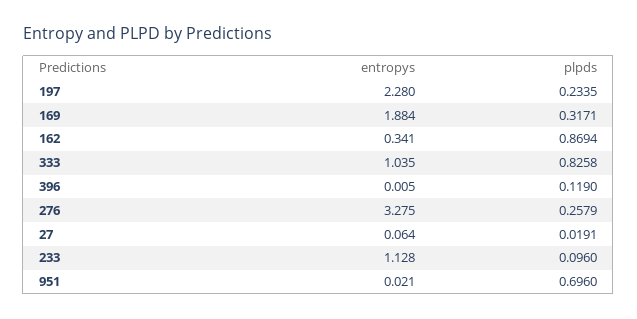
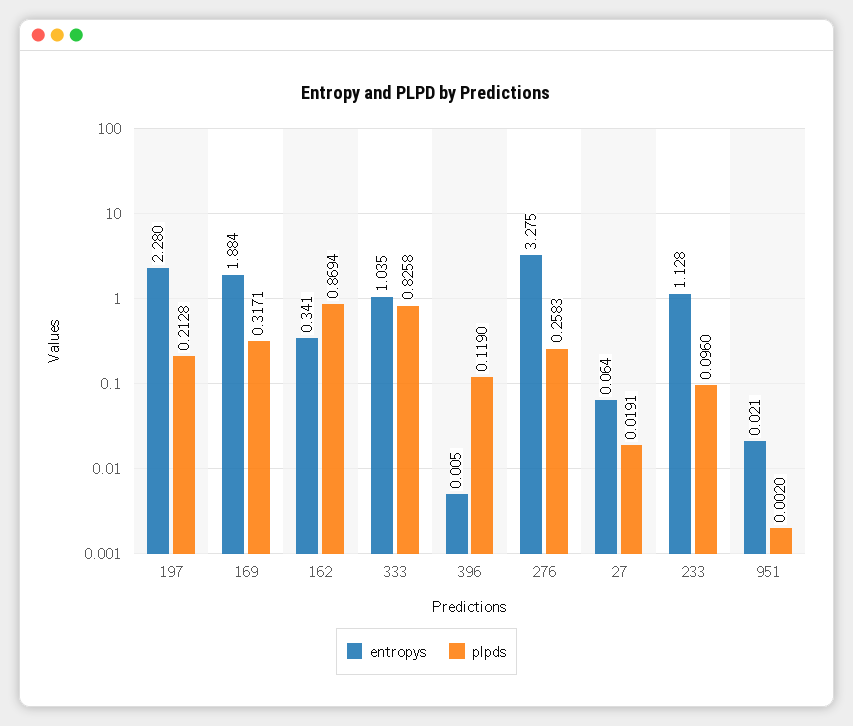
plpds, 197: 0.2335 -> 0.2128
plpds, 276: 0.2579 -> 0.2583
plpds, 951: 0.696 -> 0.002

